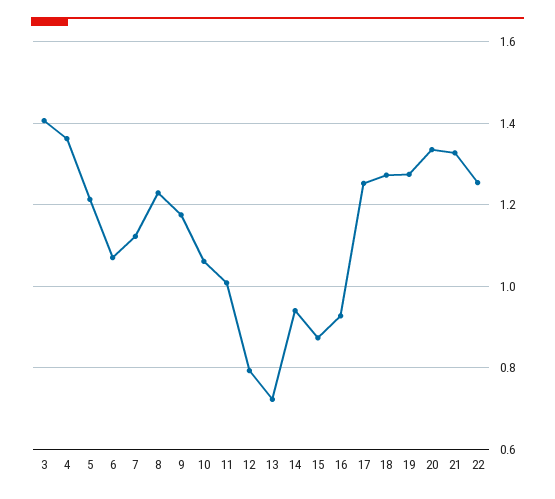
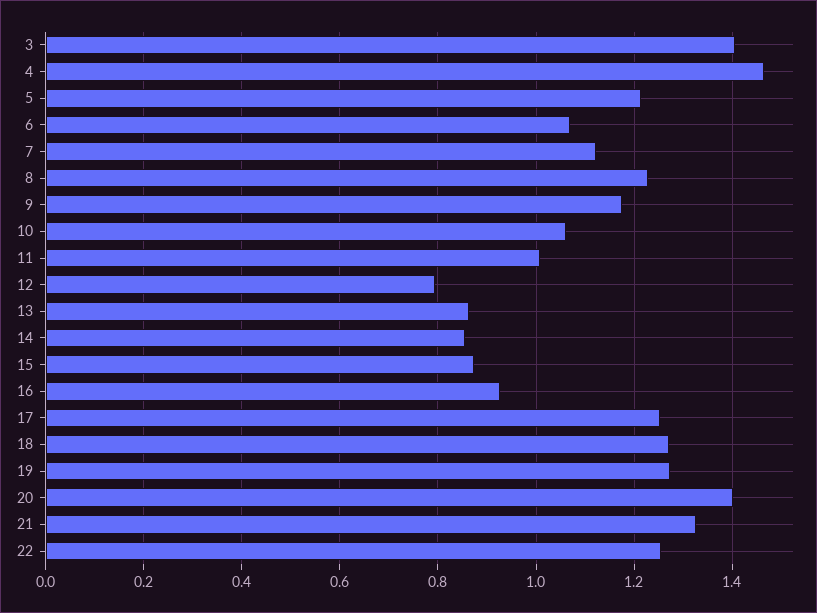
4: 1.36 -> 1.46
13: 0.72 -> 0.86
14: 0.94 -> 0.86
20: 1.34 -> 1.4

